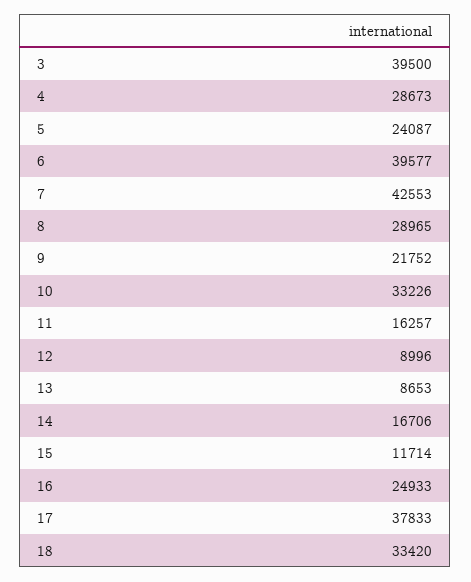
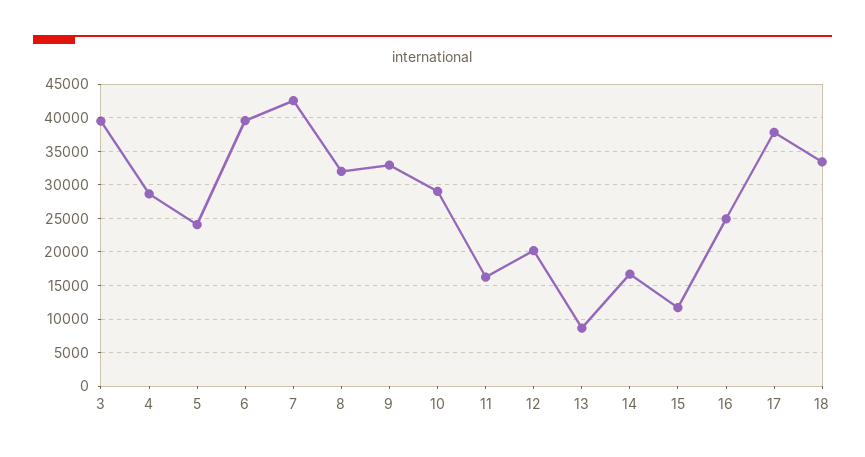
8: 28965 -> 32000
9: 21752 -> 33000
10: 33226 -> 29000
12: 8996 -> 20000

